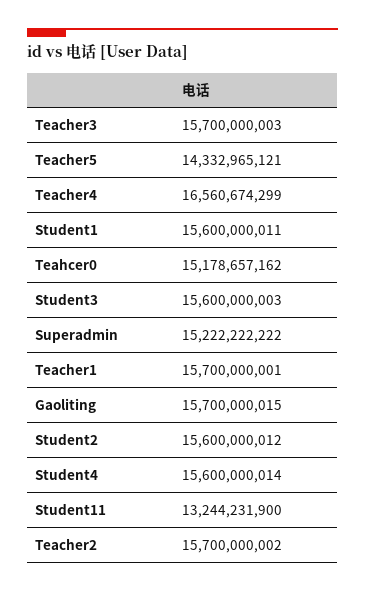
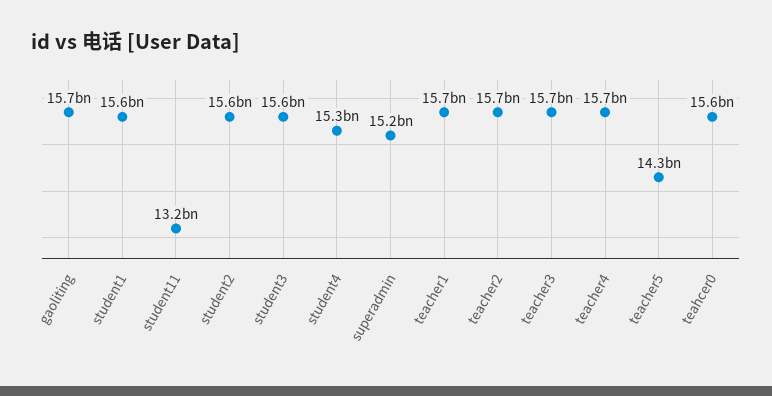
Teacher4: 16560674299 -> 15700000000
Teahcer0: 15178657162 -> 15600000000
Student4: 15600000014 -> 15300000000

